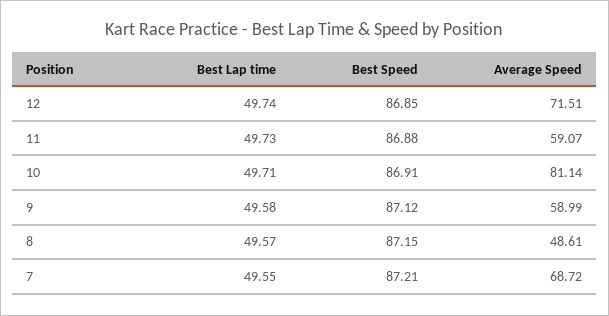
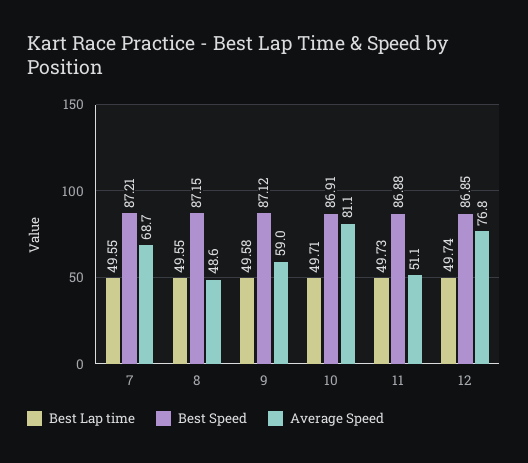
Average Speed, 12: 71.51 -> 76.8
Average Speed, 11: 59.07 -> 51.1
Best Lap time, 8: 49.57 -> 49.55

